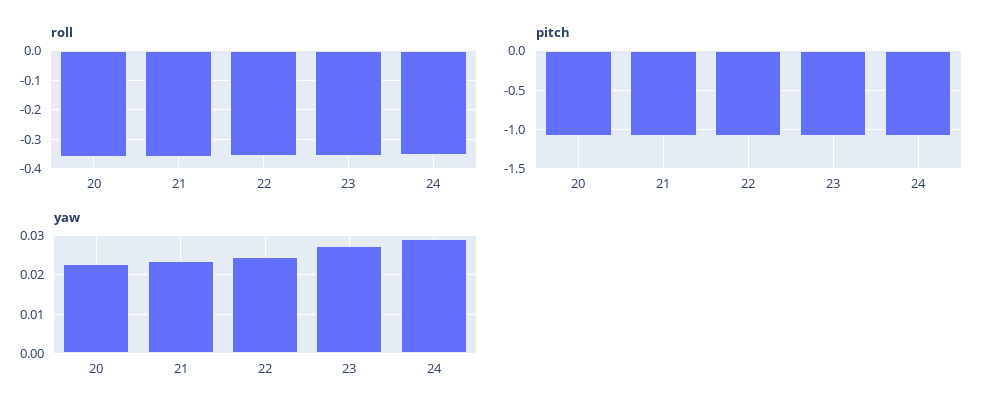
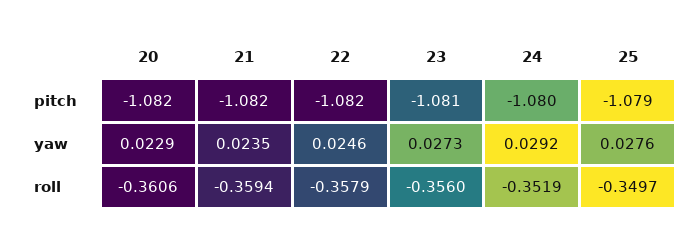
pitch, 25: none -> -1.079
yaw, 25: none -> 0.0276
roll, 25: none -> -0.3497

